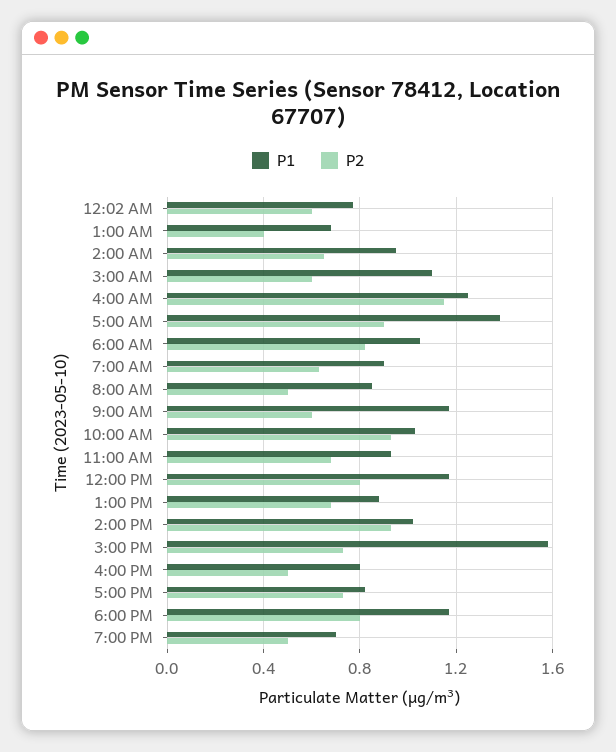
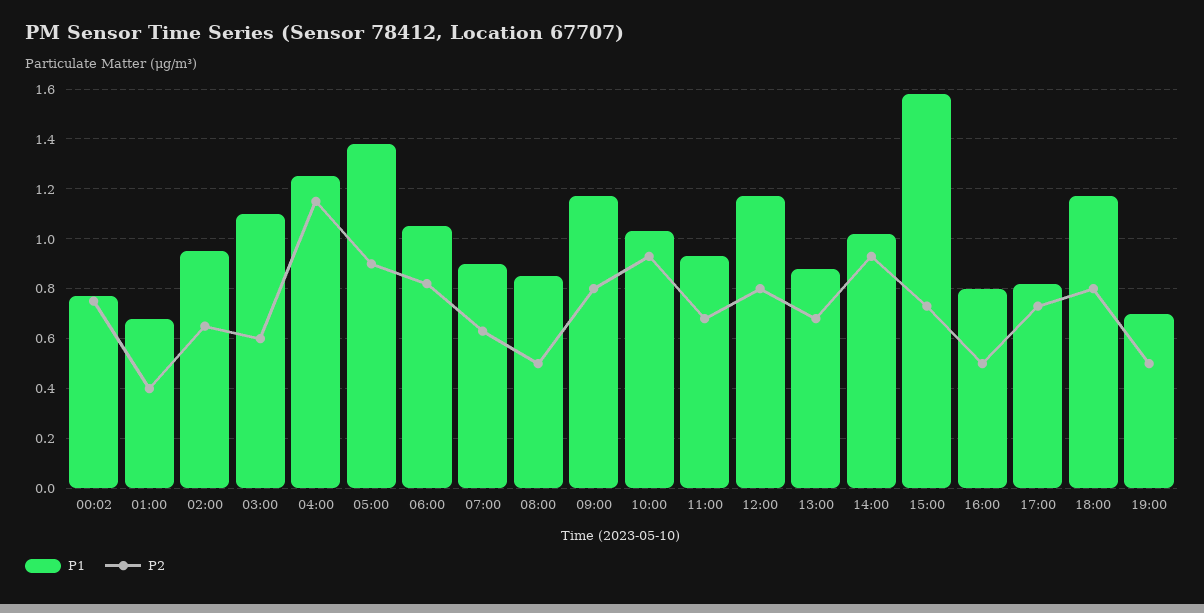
P2, 12:02 AM: 0.6 -> 0.75
P2, 9:00 AM: 0.6 -> 0.8

